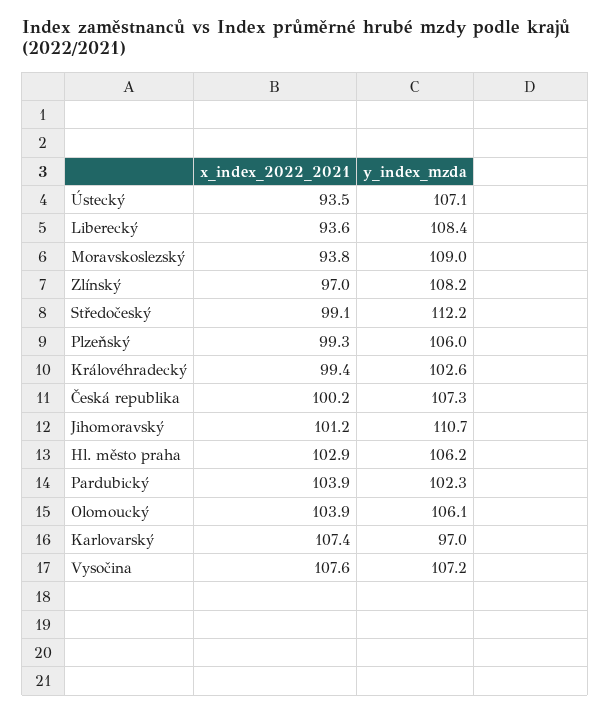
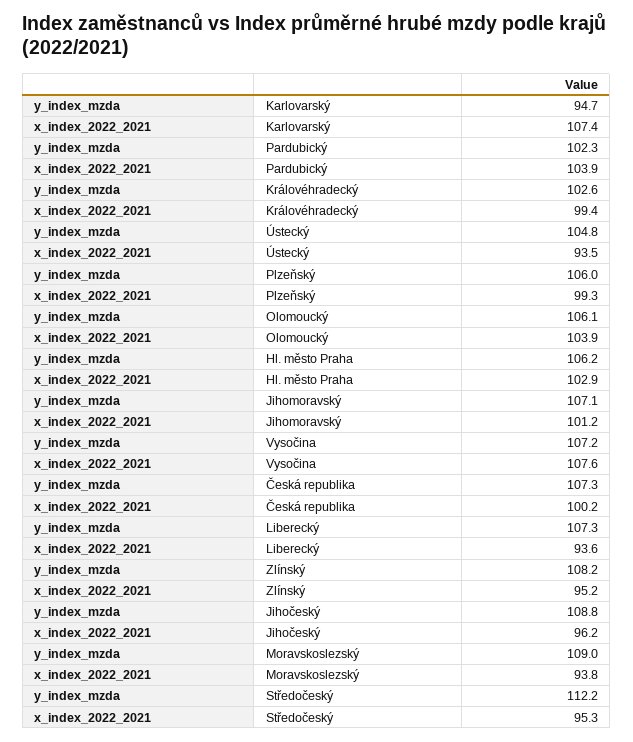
y_index_mzda, Ústecký: 107.1 -> 104.8
y_index_mzda, Liberecký: 108.4 -> 107.3
x_index_2022_2021, Zlínský: 97 -> 95.2
x_index_2022_2021, Středočeský: 99.1 -> 95.3
y_index_mzda, Jihomoravský: 110.7 -> 107.1
y_index_mzda, Karlovarský: 97 -> 94.7
y_index_mzda, Jihočeský: none -> 108.8
x_index_2022_2021, Jihočeský: none -> 96.2

